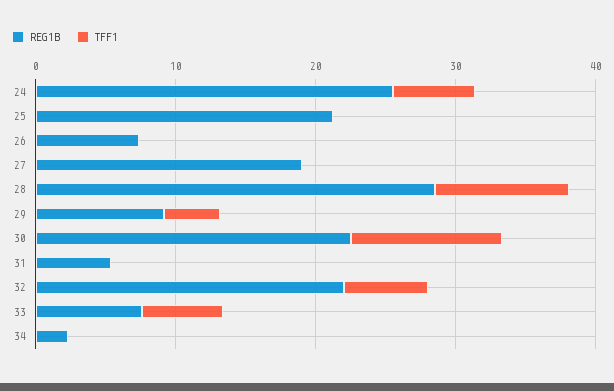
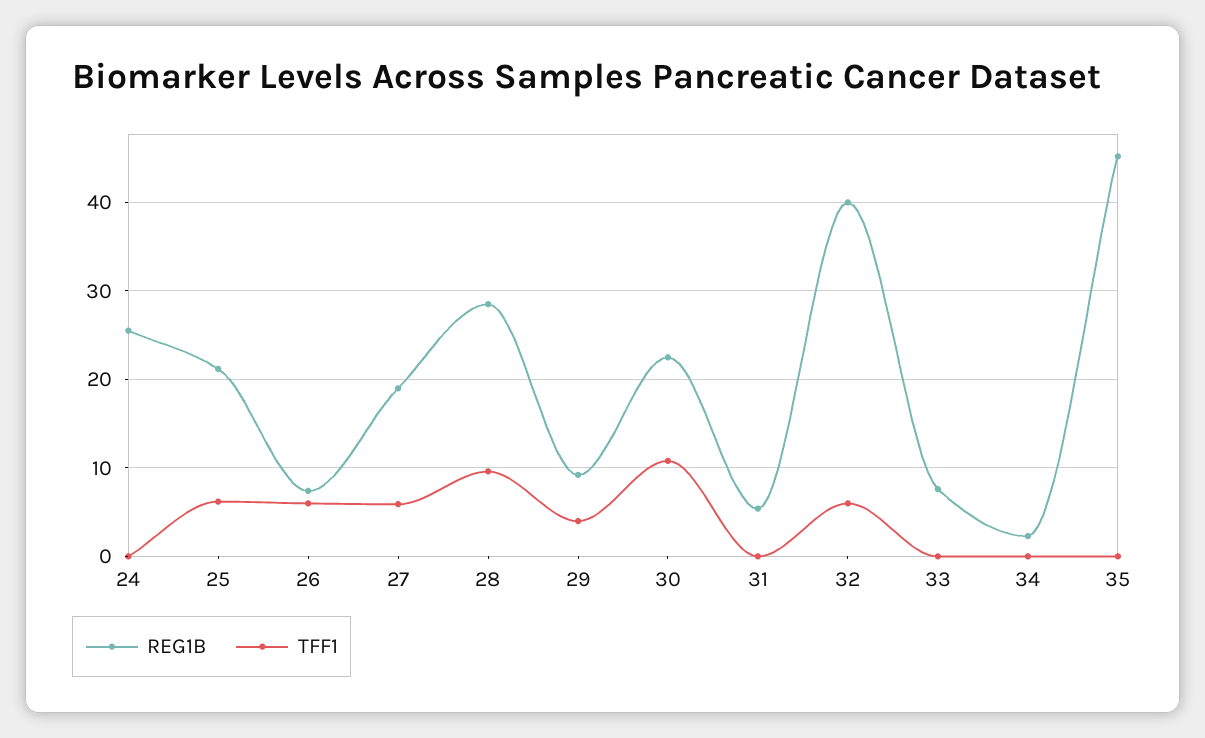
TFF1, 24: 6 -> 0
TFF1, 25: 0 -> 6
TFF1, 26: 0 -> 6
TFF1, 27: 0 -> 6
REG1B, 32: 22 -> 40
TFF1, 33: 6 -> 0
REG1B, 35: none -> 45
TFF1, 35: none -> 0

